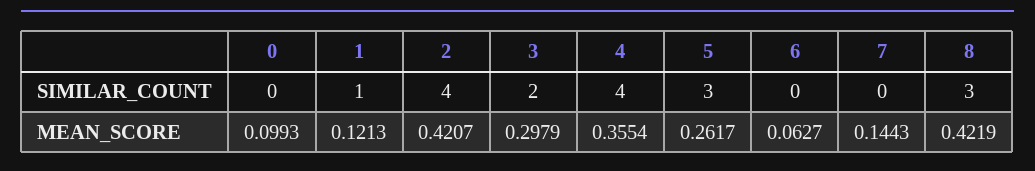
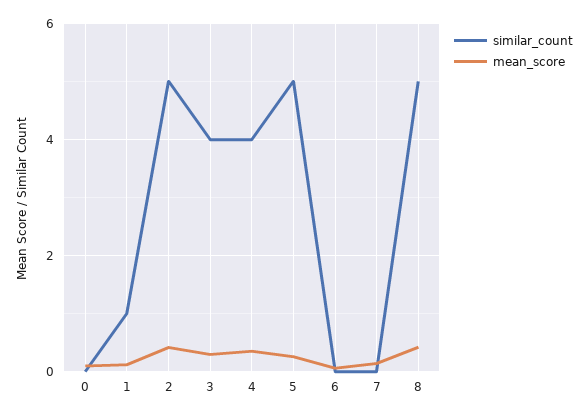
SIMILAR_COUNT, 2: 4 -> 5
SIMILAR_COUNT, 3: 2 -> 4
SIMILAR_COUNT, 5: 3 -> 5
SIMILAR_COUNT, 8: 3 -> 5

